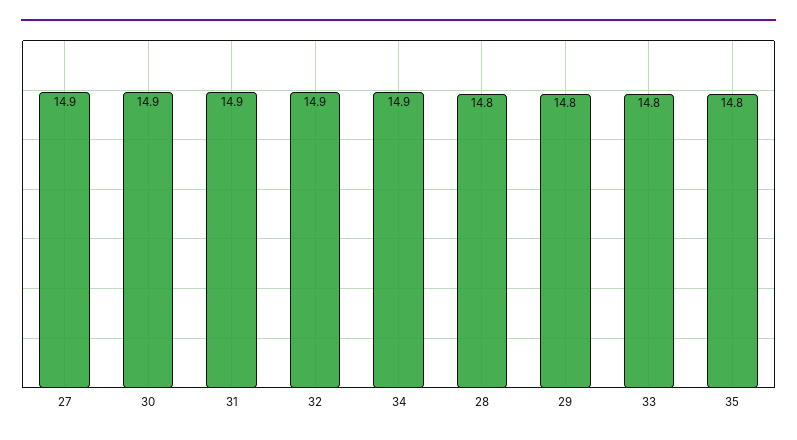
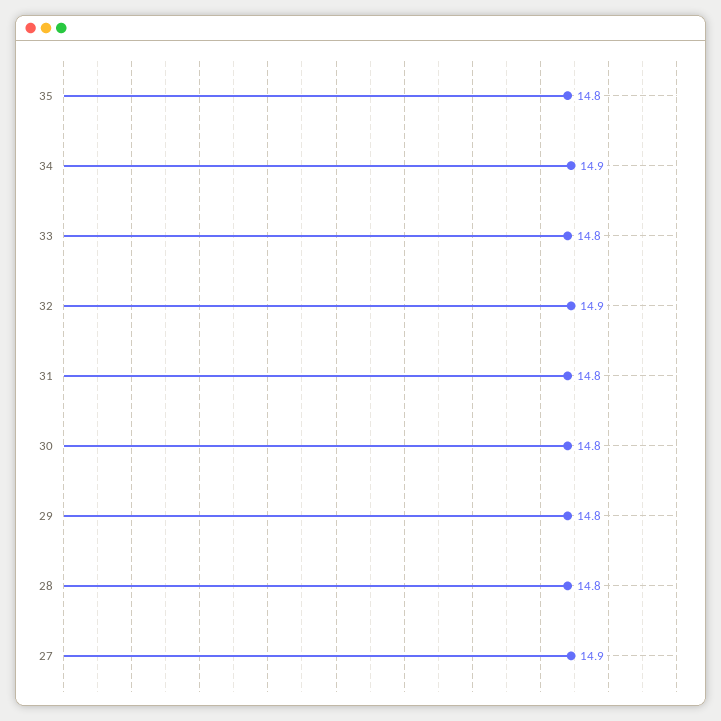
30: 14.9 -> 14.8
31: 14.9 -> 14.8

